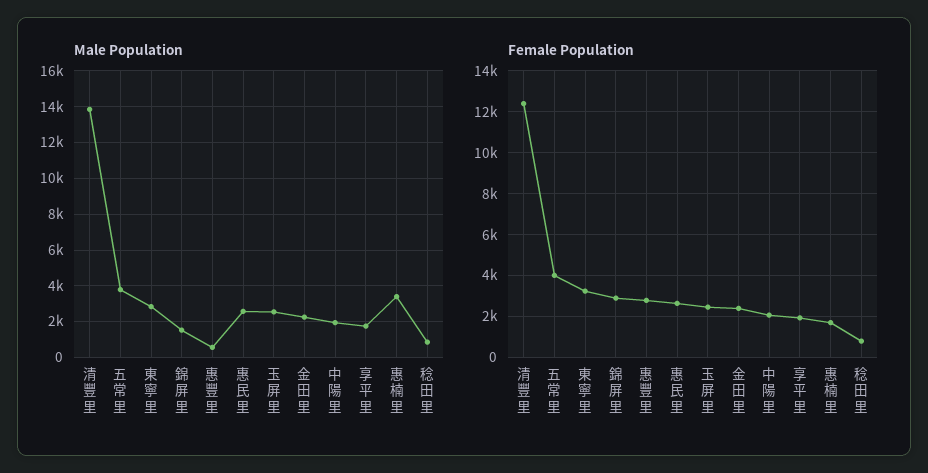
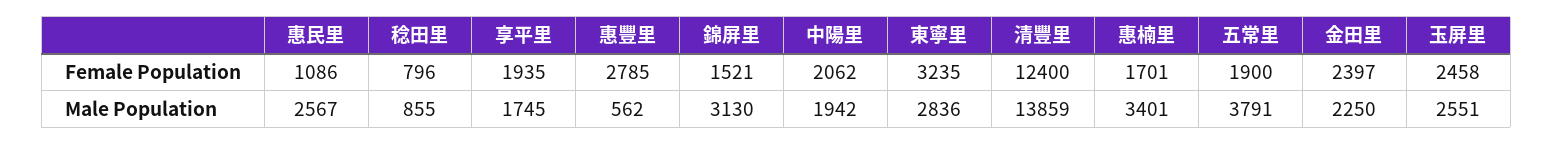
Male Population, 錦屏里: 1500 -> 3130
Female Population, 五常里: 4000 -> 1900
Female Population, 錦屏里: 3000 -> 1521
Female Population, 惠民里: 2500 -> 1086

